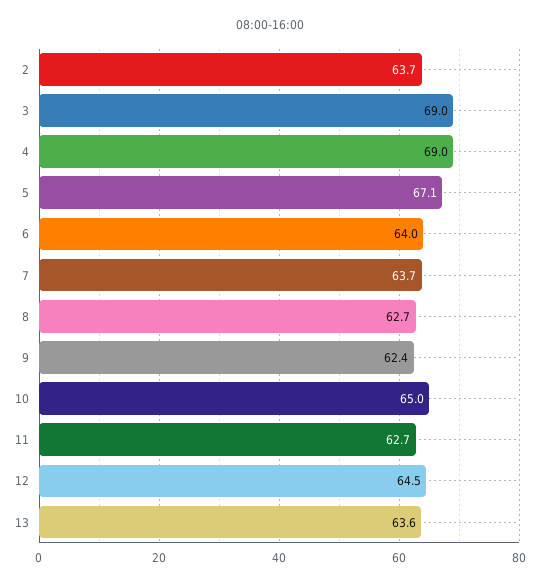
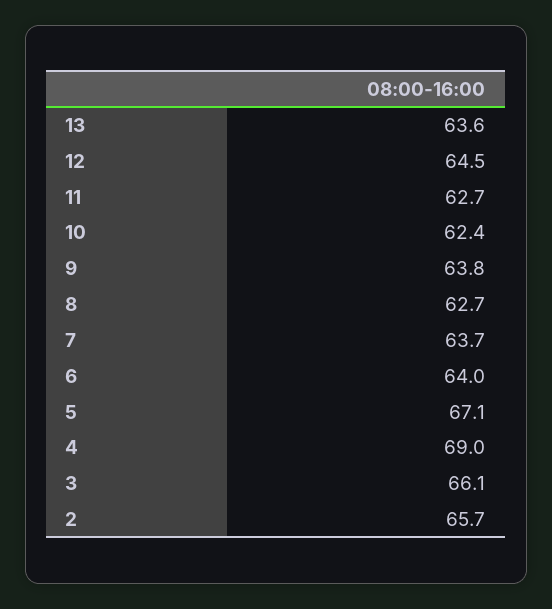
2: 63.7 -> 65.7
3: 69 -> 66.1
9: 62.4 -> 63.8
10: 65 -> 62.4

